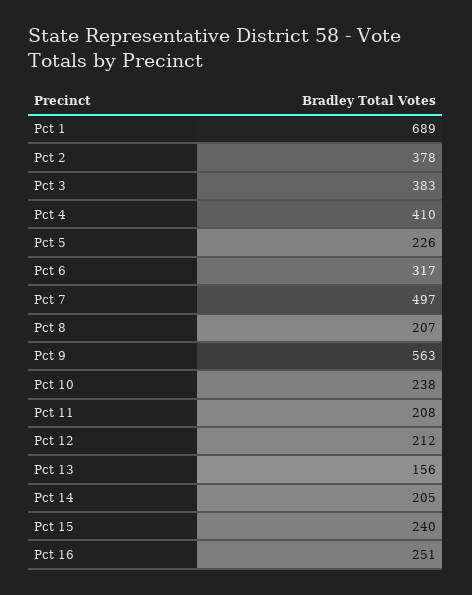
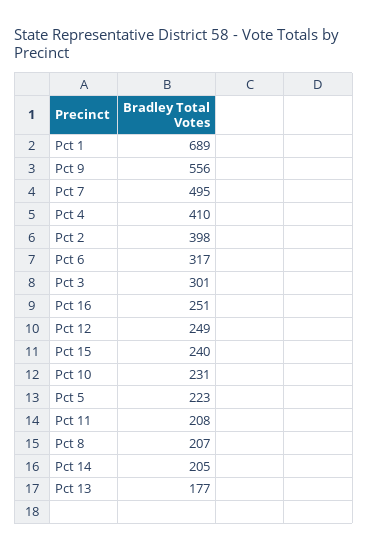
Pct 2: 378 -> 398
Pct 3: 383 -> 301
Pct 5: 226 -> 223
Pct 7: 497 -> 495
Pct 9: 563 -> 556
Pct 10: 238 -> 231
Pct 12: 212 -> 249
Pct 13: 156 -> 177

